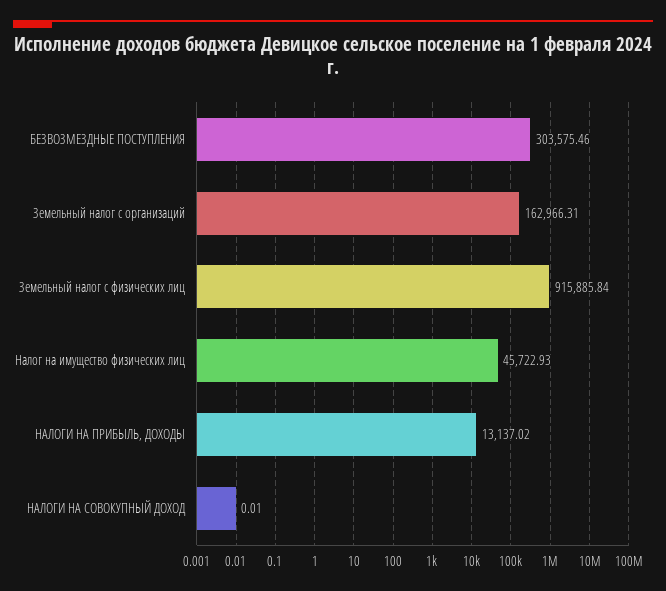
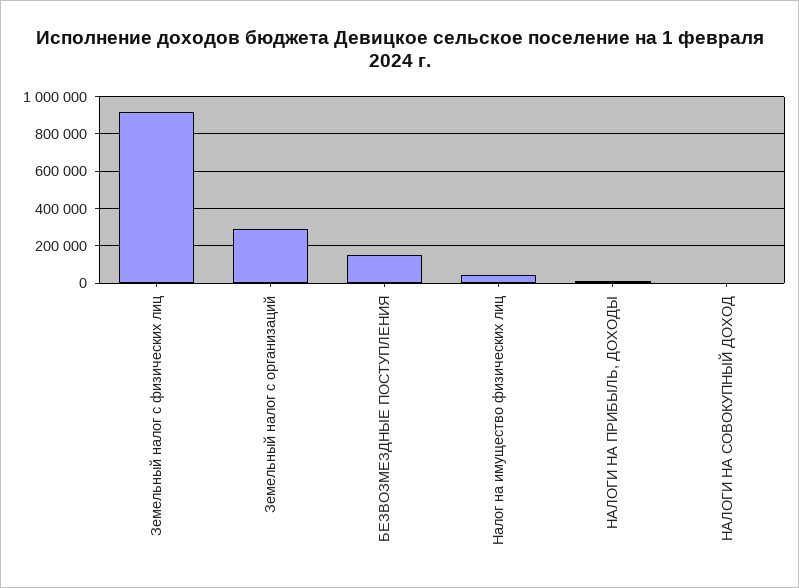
БЕЗВОЗМЕЗДНЫЕ ПОСТУПЛЕНИЯ: 303575.46 -> 150000
Земельный налог с организаций: 162966.31 -> 300000

